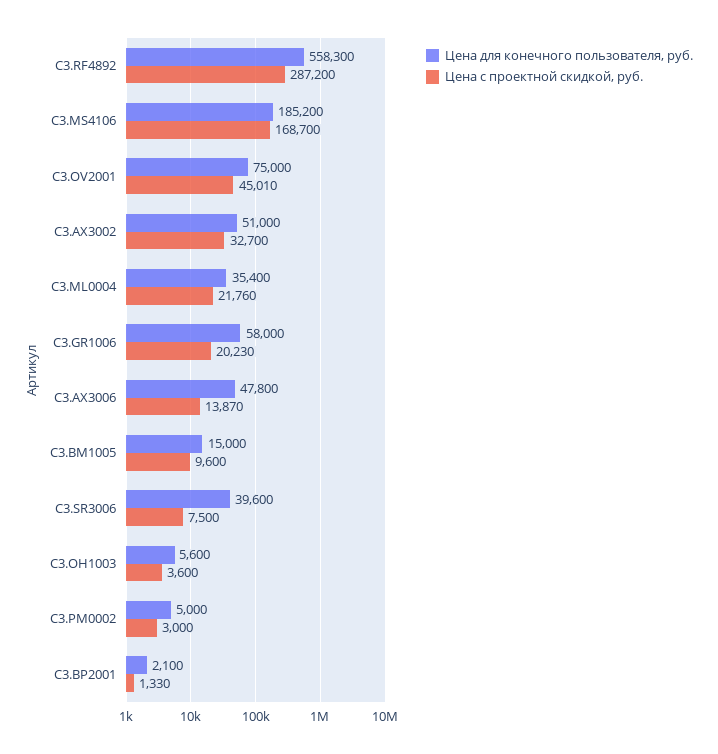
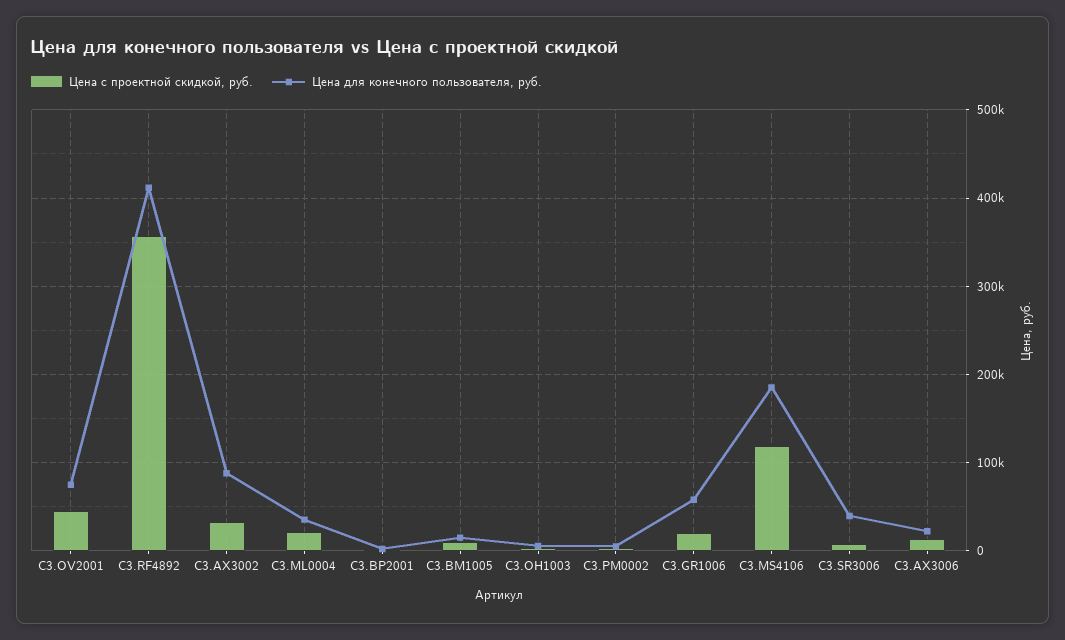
Цена для конечного пользователя, руб., C3.RF4892: 558300 -> 410000
Цена с проектной скидкой, руб., C3.RF4892: 287200 -> 360000
Цена с проектной скидкой, руб., C3.MS4106: 168700 -> 120000
Цена для конечного пользователя, руб., C3.AX3002: 51000 -> 90000
Цена для конечного пользователя, руб., C3.AX3006: 47800 -> 20000

